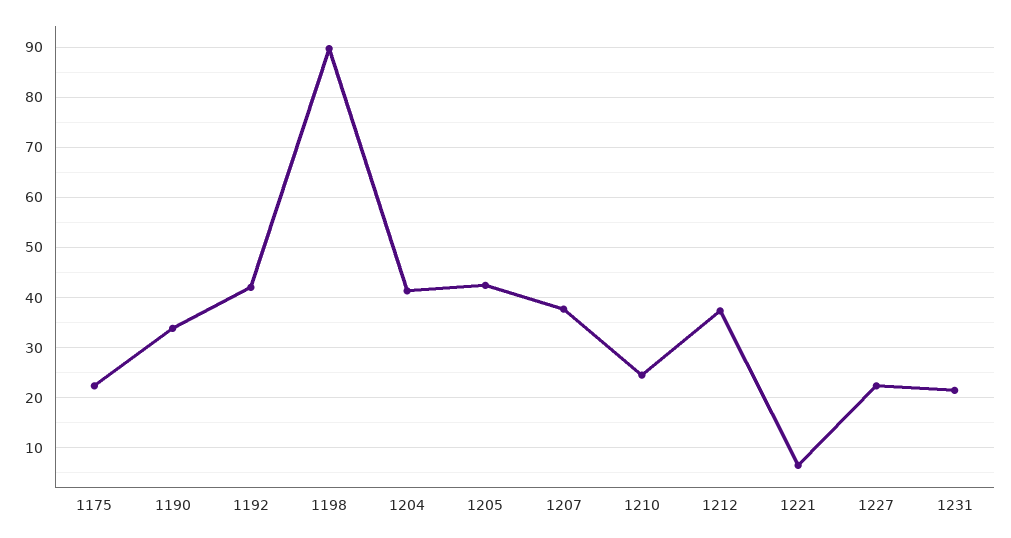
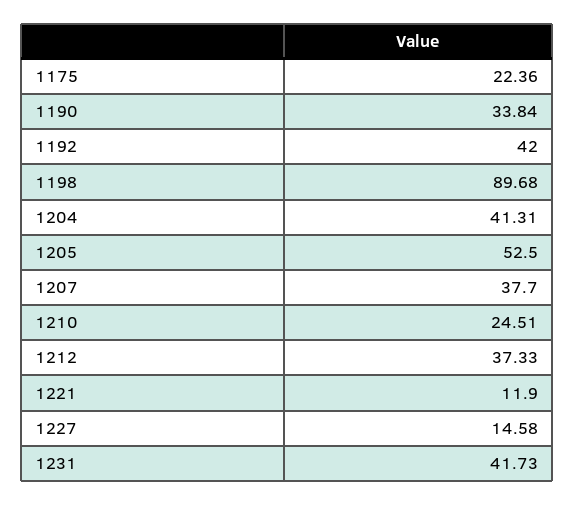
1205: 42 -> 52.5
1221: 6 -> 11.9
1227: 22 -> 14.58
1231: 22 -> 41.73

